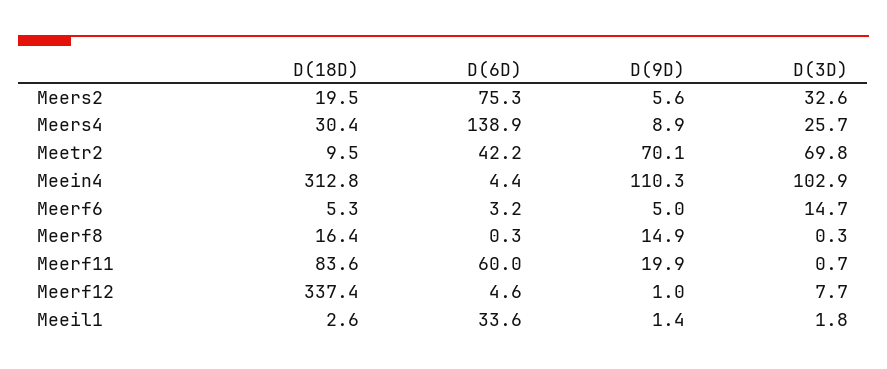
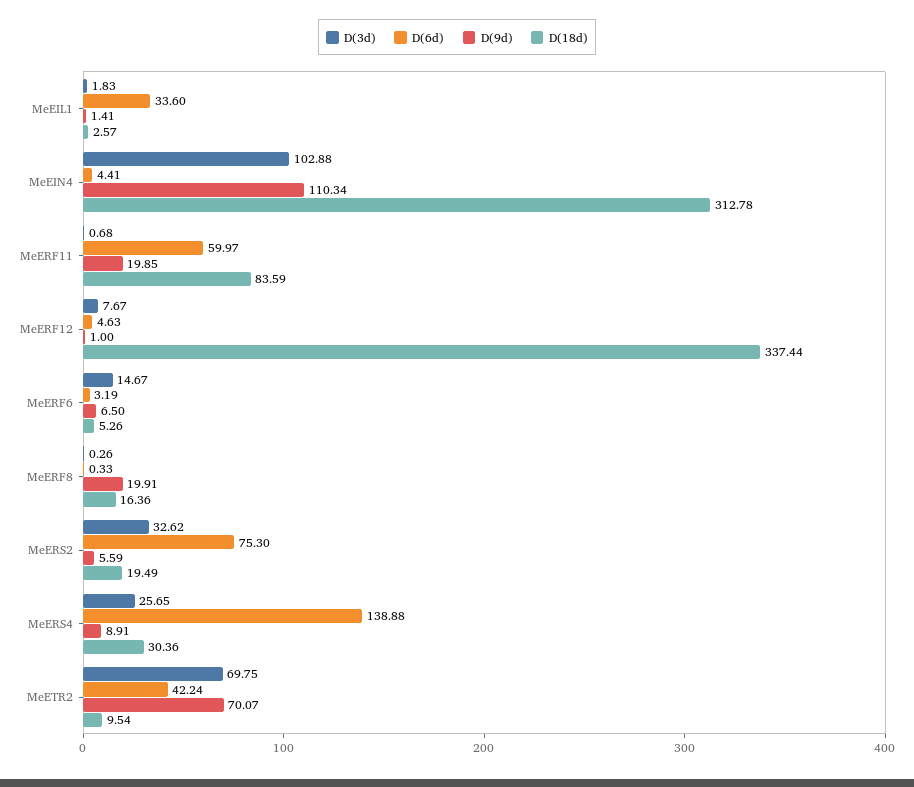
D(9D), Meerf6: 5 -> 6.5
D(9D), Meerf8: 14.9 -> 19.91

